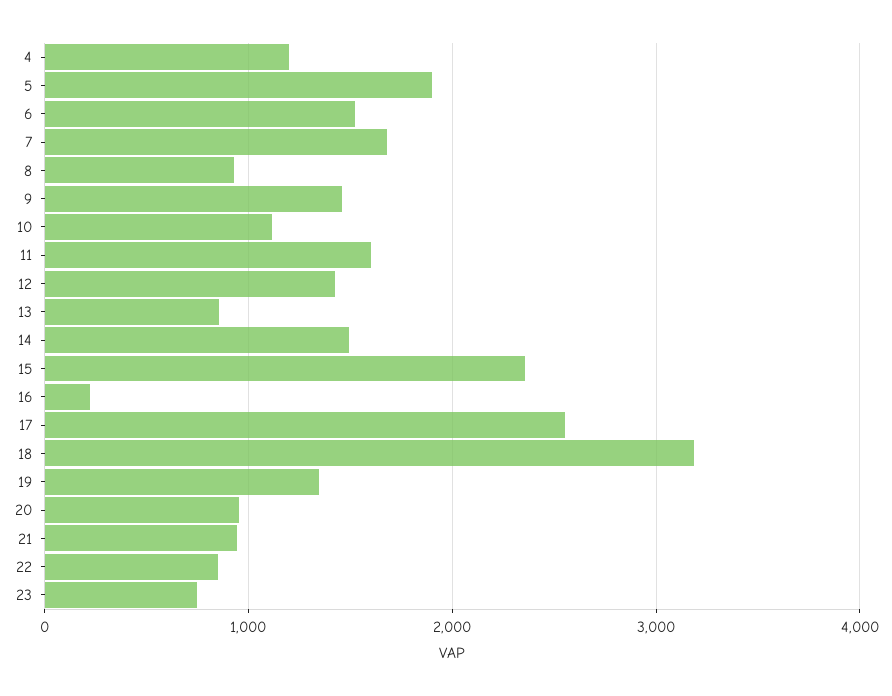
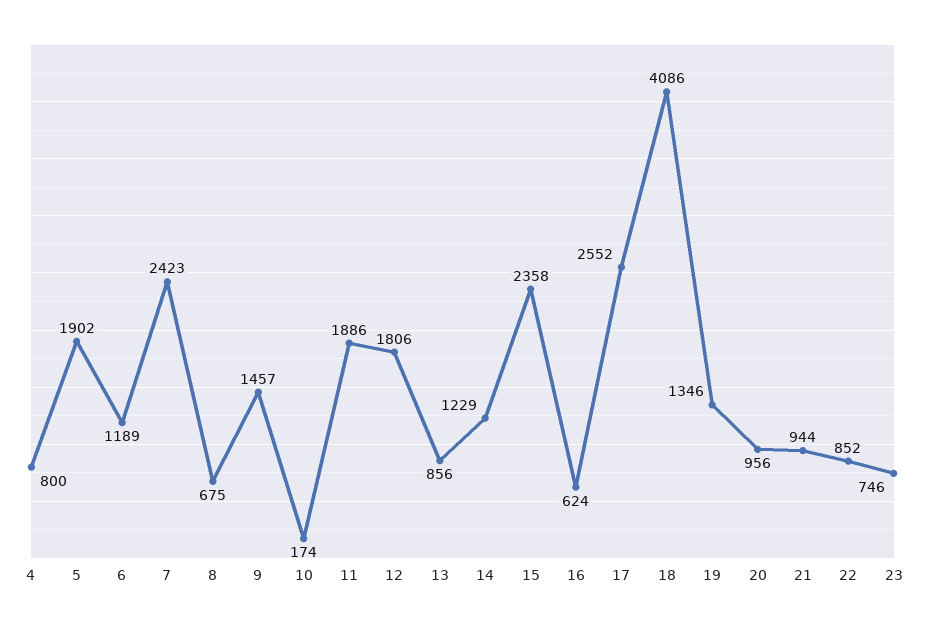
4: 1200 -> 800
6: 1500 -> 1189
7: 1700 -> 2423
8: 900 -> 675
10: 1100 -> 174
11: 1600 -> 1886
12: 1400 -> 1806
14: 1500 -> 1229
16: 200 -> 624
18: 3200 -> 4086

